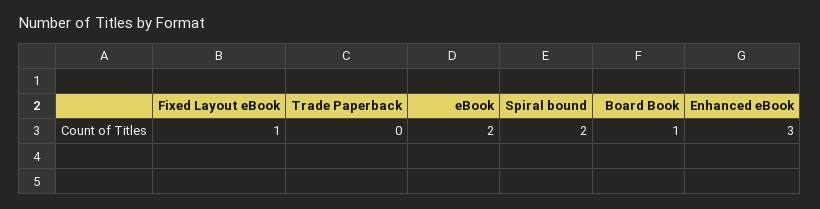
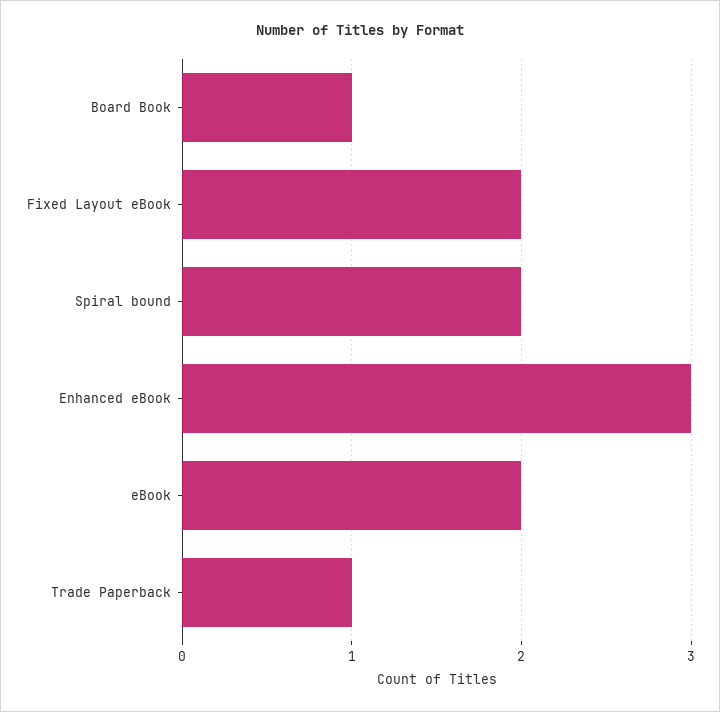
Fixed Layout eBook: 1 -> 2
Trade Paperback: 0 -> 1

